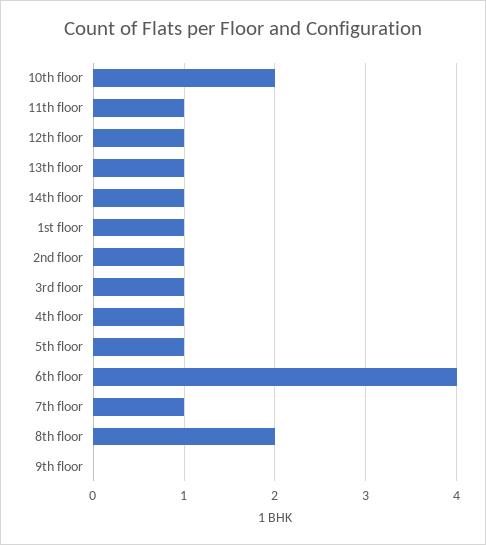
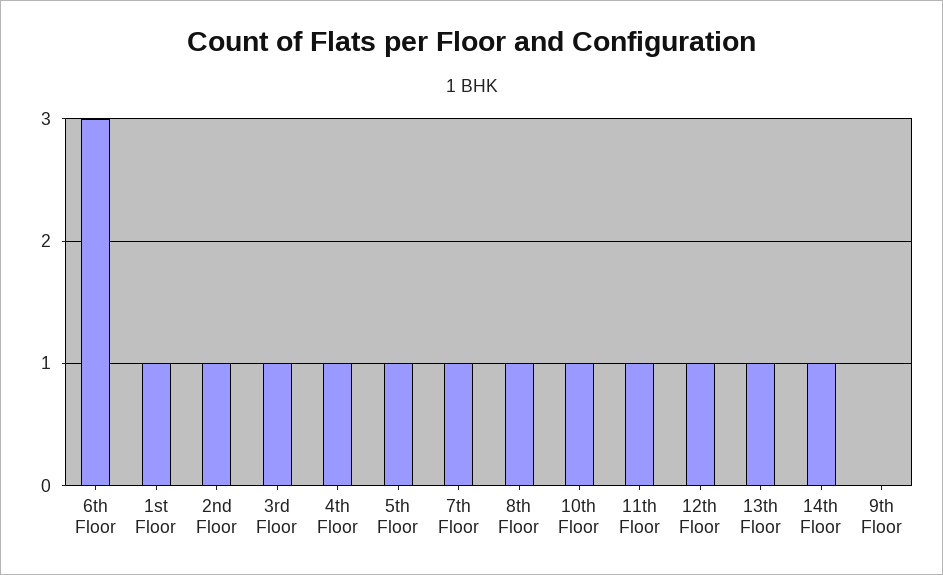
10th floor: 2 -> 1
6th floor: 4 -> 3
8th floor: 2 -> 1

